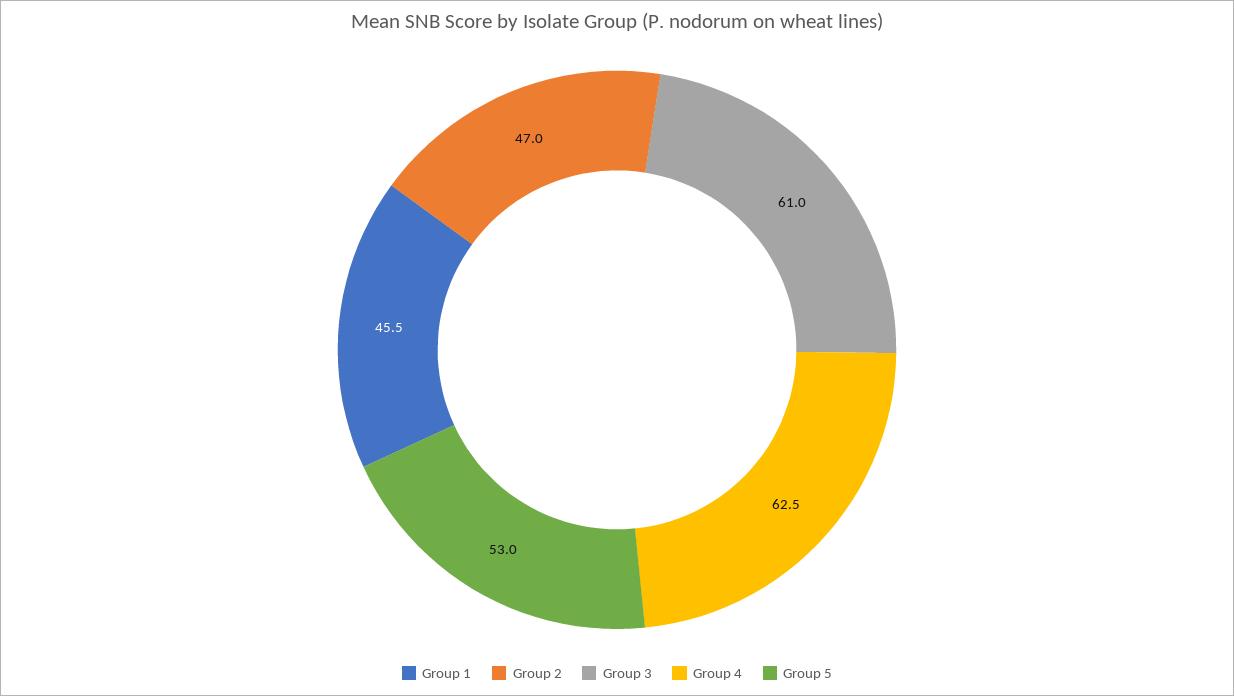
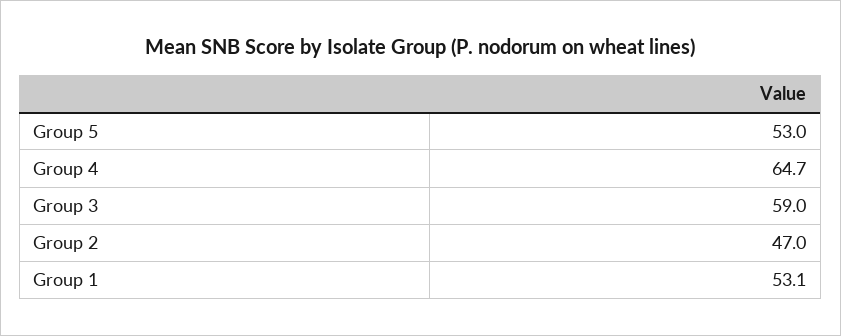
Group 1: 45.5 -> 53.1
Group 3: 61 -> 59
Group 4: 62.5 -> 64.7

